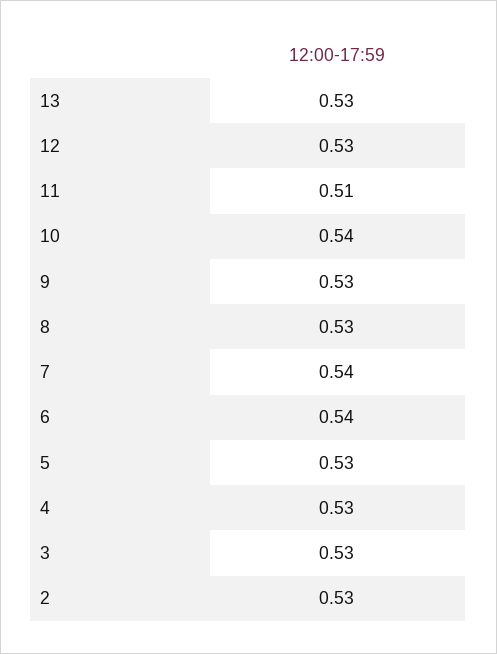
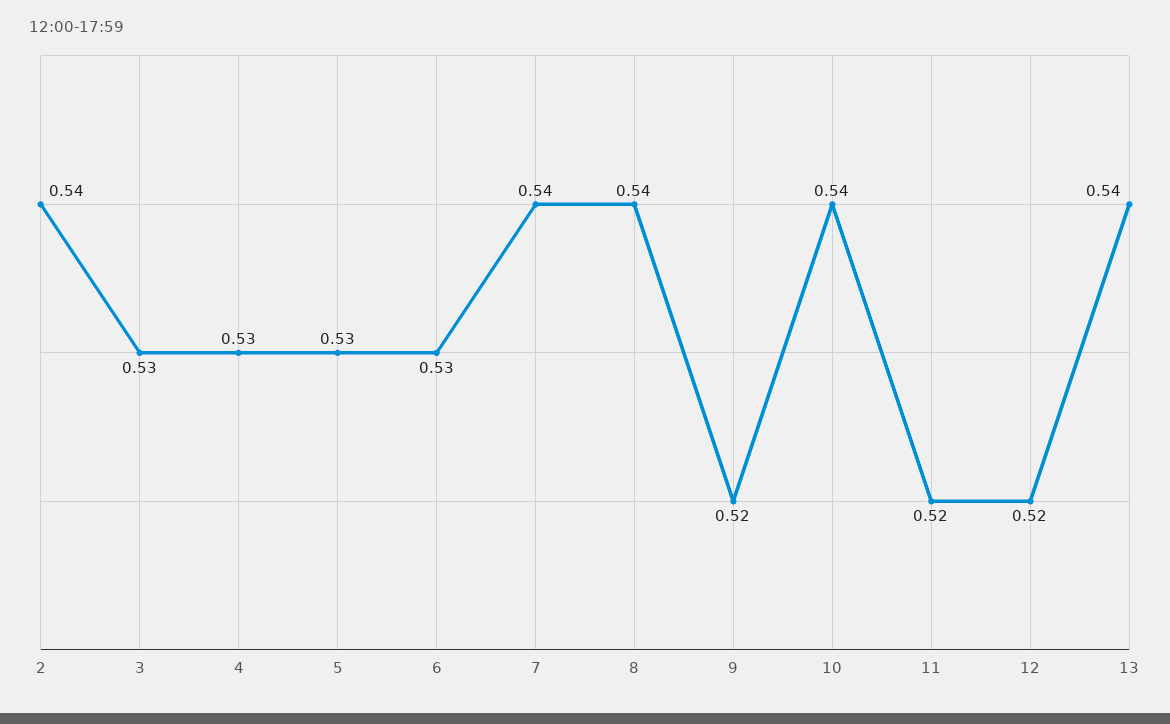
13: 0.53 -> 0.54
12: 0.53 -> 0.52
11: 0.51 -> 0.52
9: 0.53 -> 0.52
8: 0.53 -> 0.54
6: 0.54 -> 0.53
2: 0.53 -> 0.54

